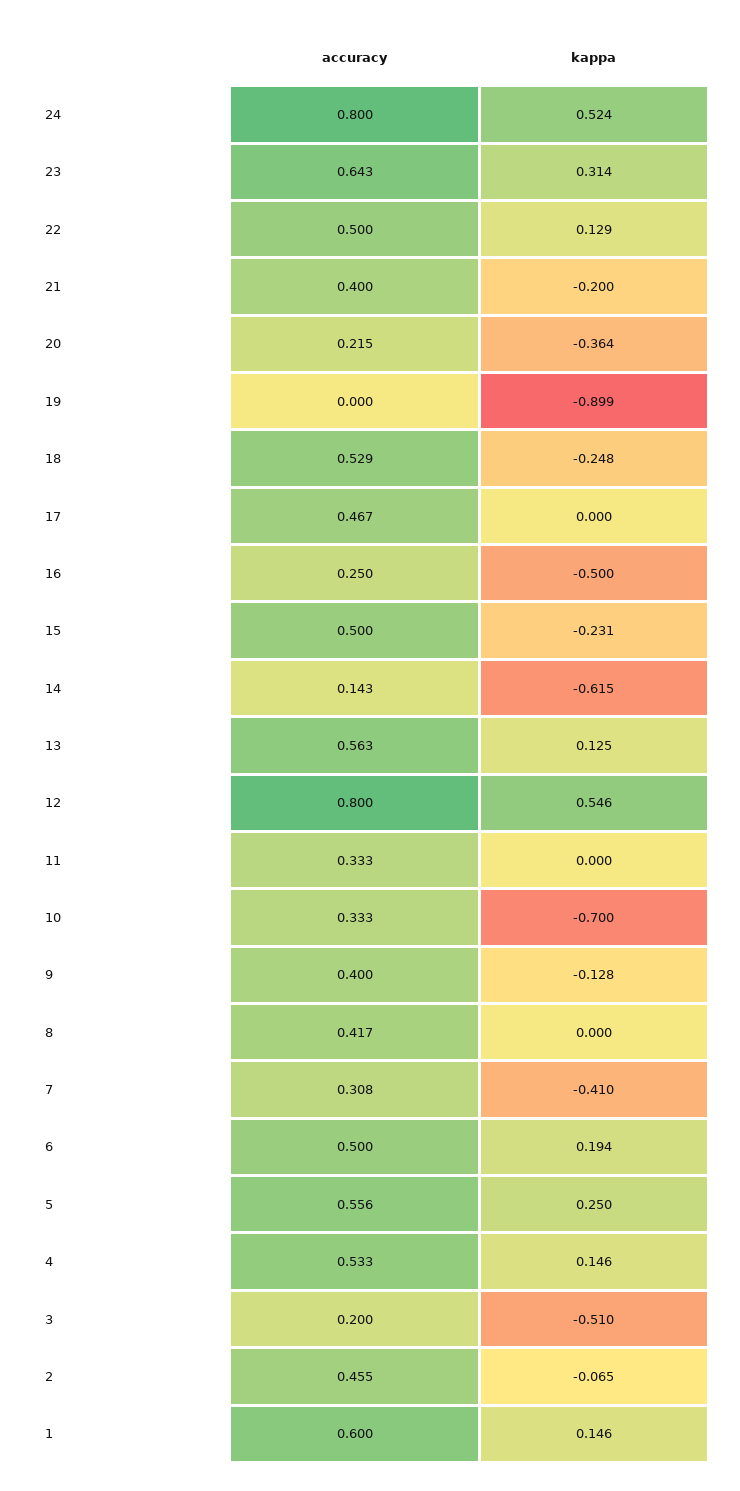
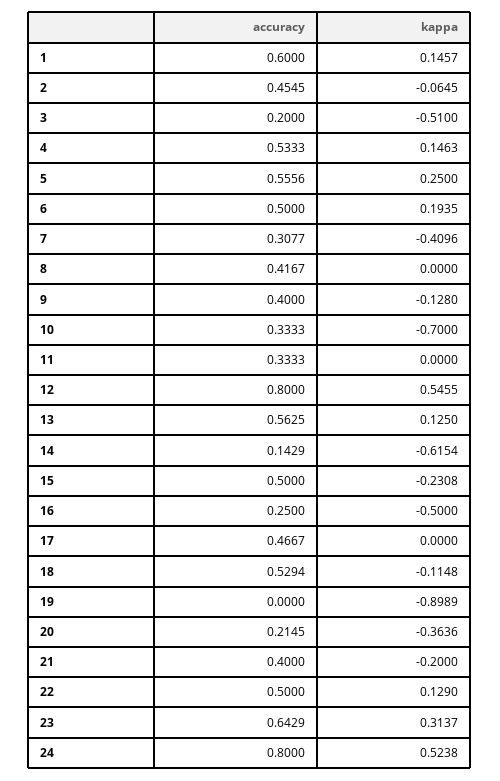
kappa, 18: -0.248 -> -0.1148

